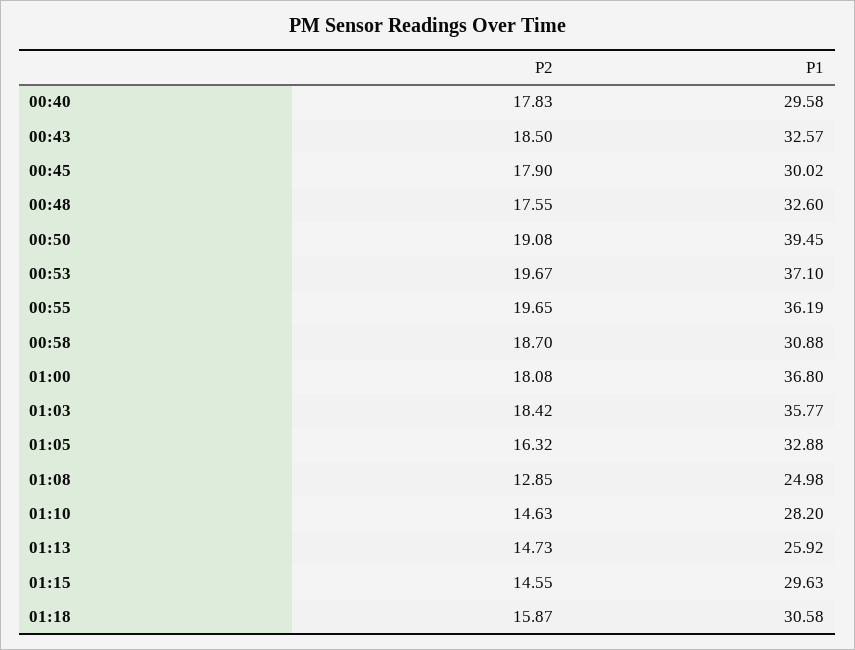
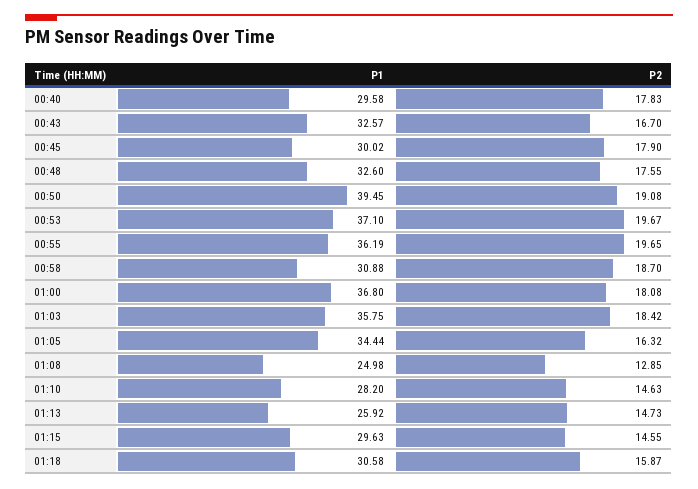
P2, 00:43: 18.5 -> 16.7
P1, 01:03: 35.77 -> 35.75
P1, 01:05: 32.88 -> 34.44

